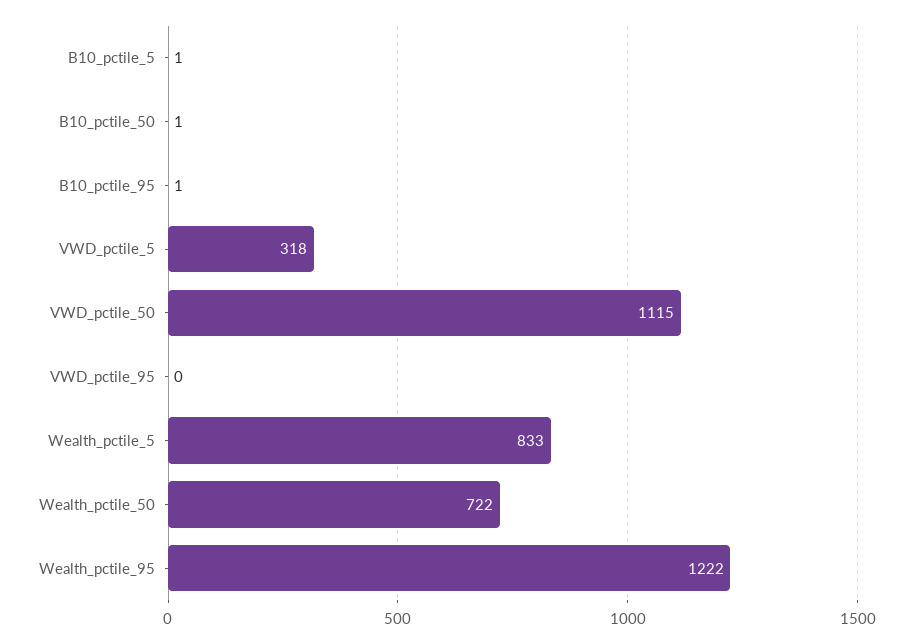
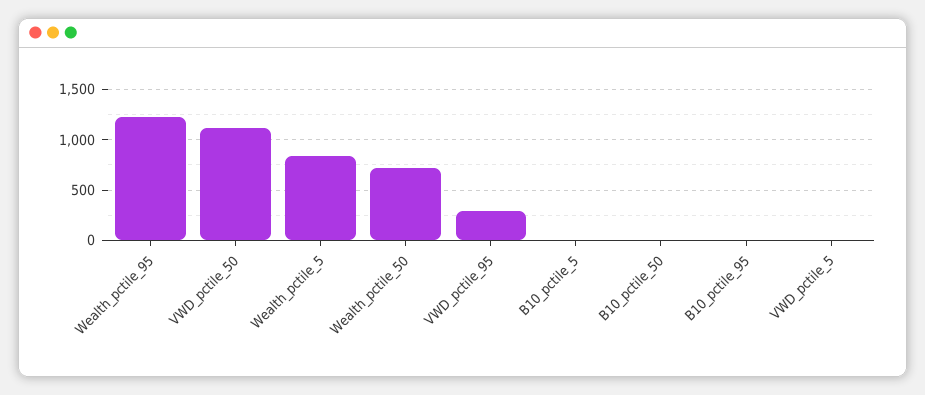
VWD_pctile_5: 318 -> 0
VWD_pctile_95: 0 -> 300

